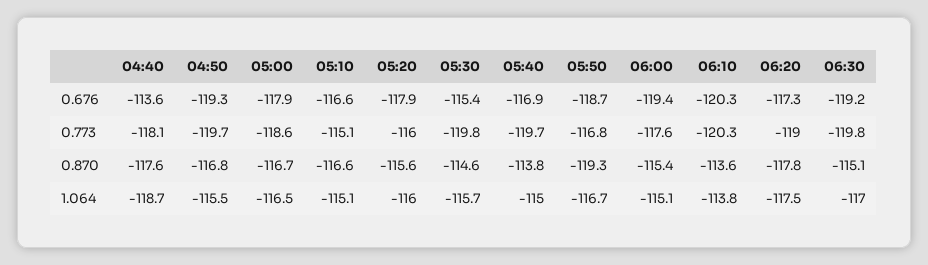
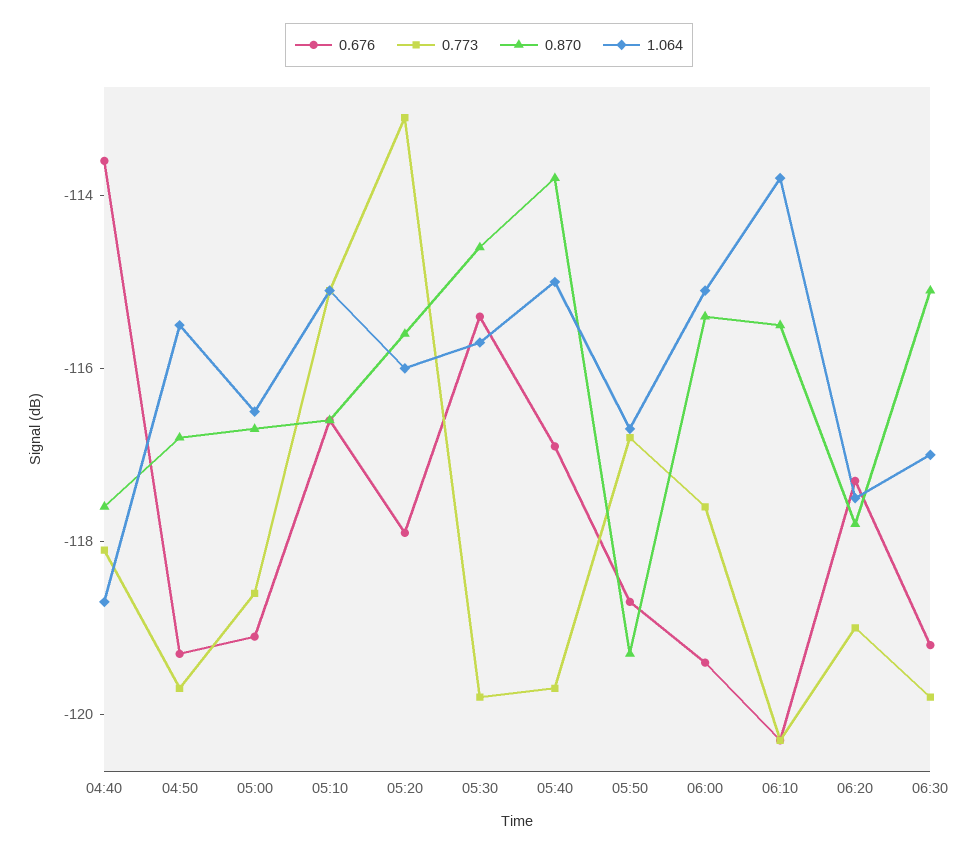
0.676, 05:00: -117.9 -> -119
0.773, 05:20: -116 -> -113
0.870, 06:10: -113.6 -> -115.5

